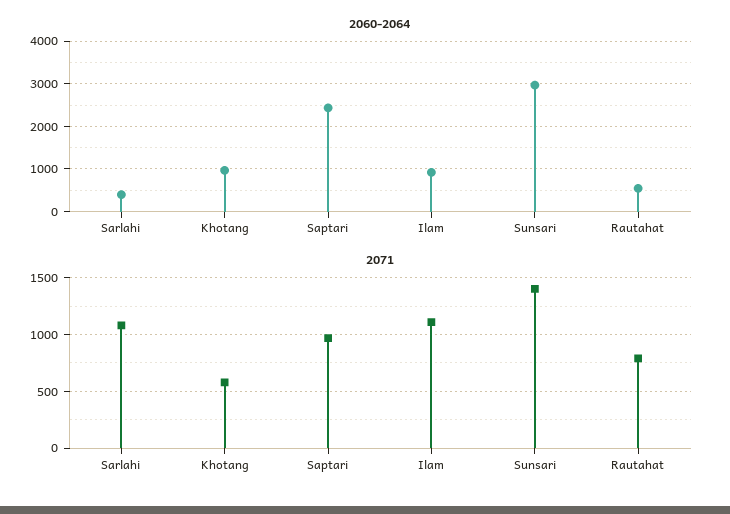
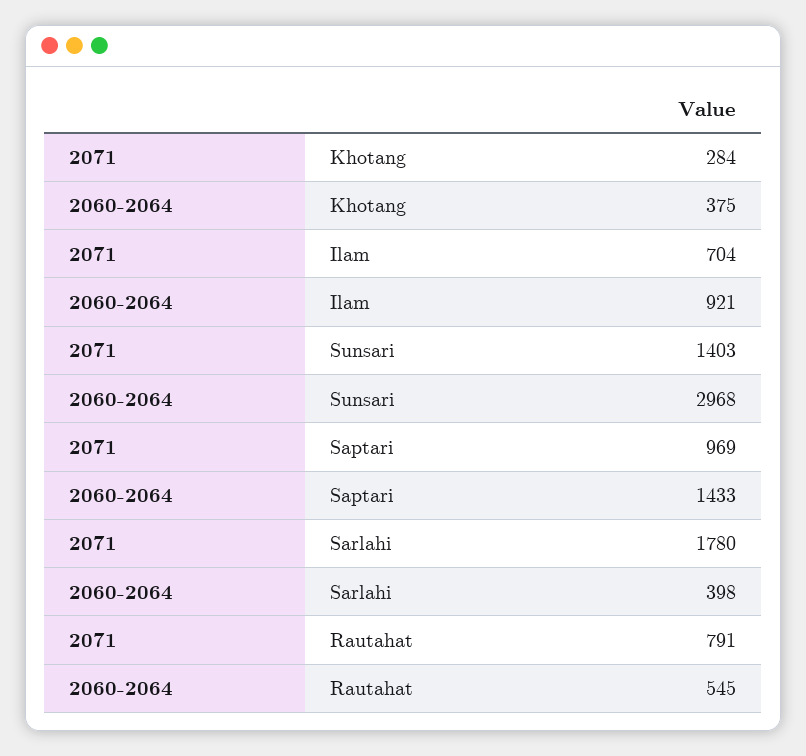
2060-2064, Khotang: 1000 -> 375
2060-2064, Saptari: 2400 -> 1433
2071, Sarlahi: 1100 -> 1780
2071, Khotang: 600 -> 284
2071, Ilam: 1100 -> 704

